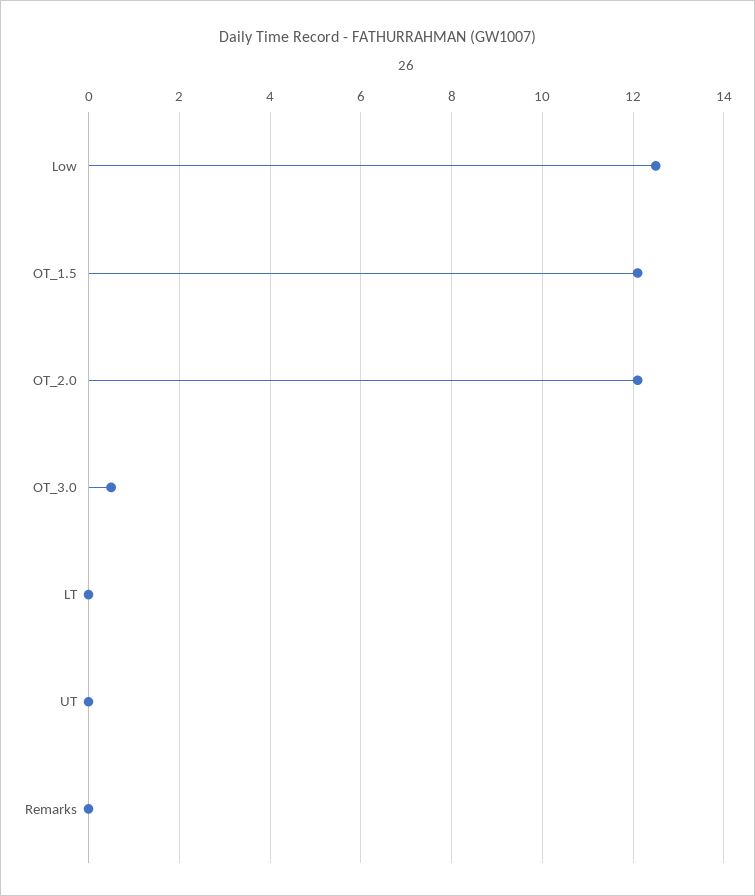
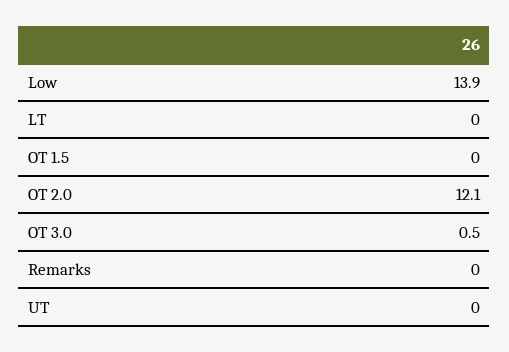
Low: 12.5 -> 13.9
OT_1.5: 12 -> 0

